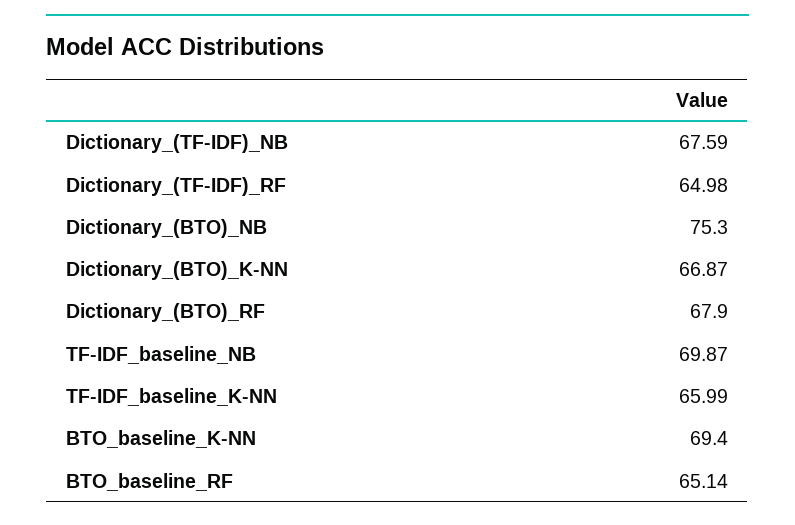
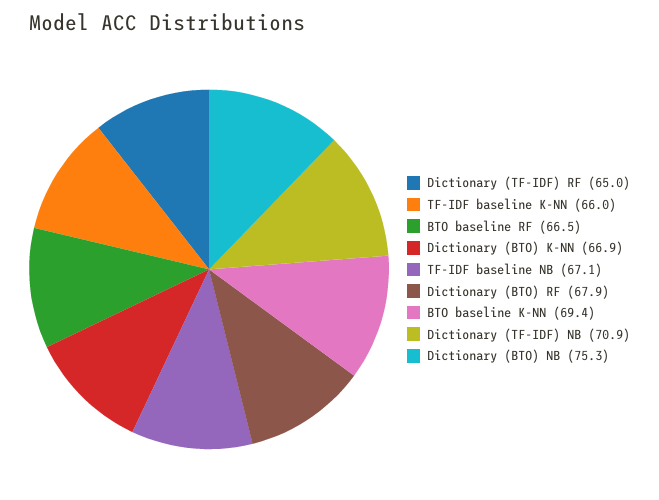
Dictionary_(TF-IDF)_NB: 67.59 -> 70.9
TF-IDF_baseline_NB: 69.87 -> 67.1
BTO_baseline_RF: 65.14 -> 66.5

